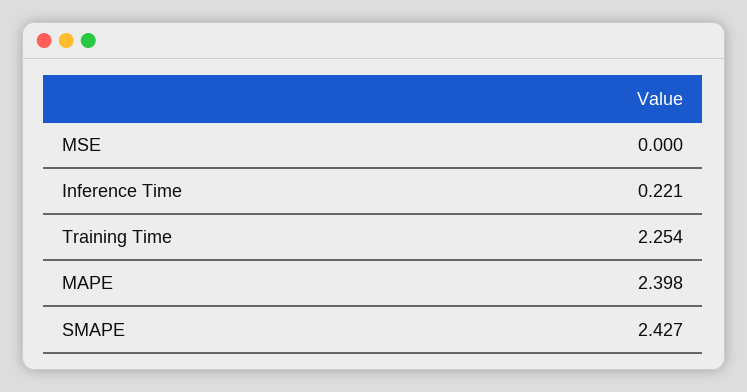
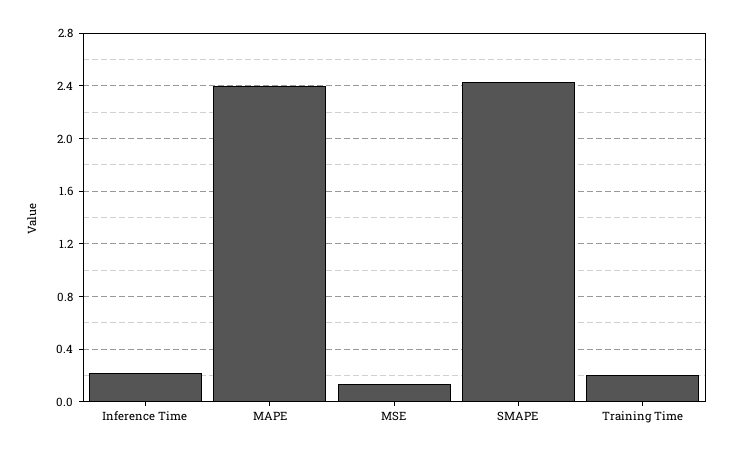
MSE: 0 -> 0.15
Training Time: 2.254 -> 0.2

